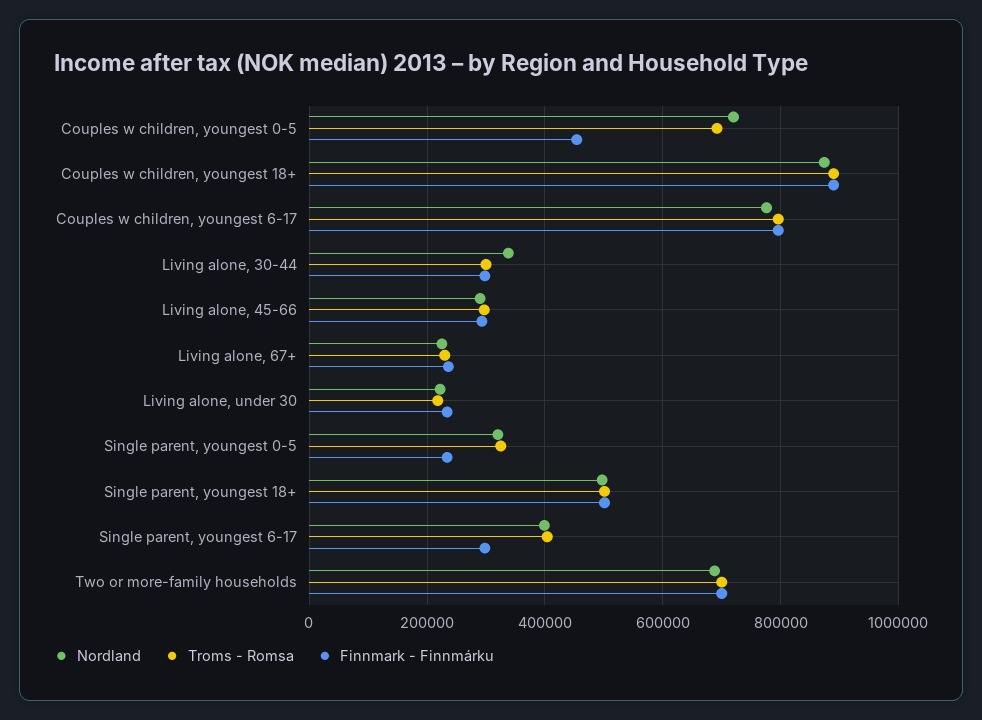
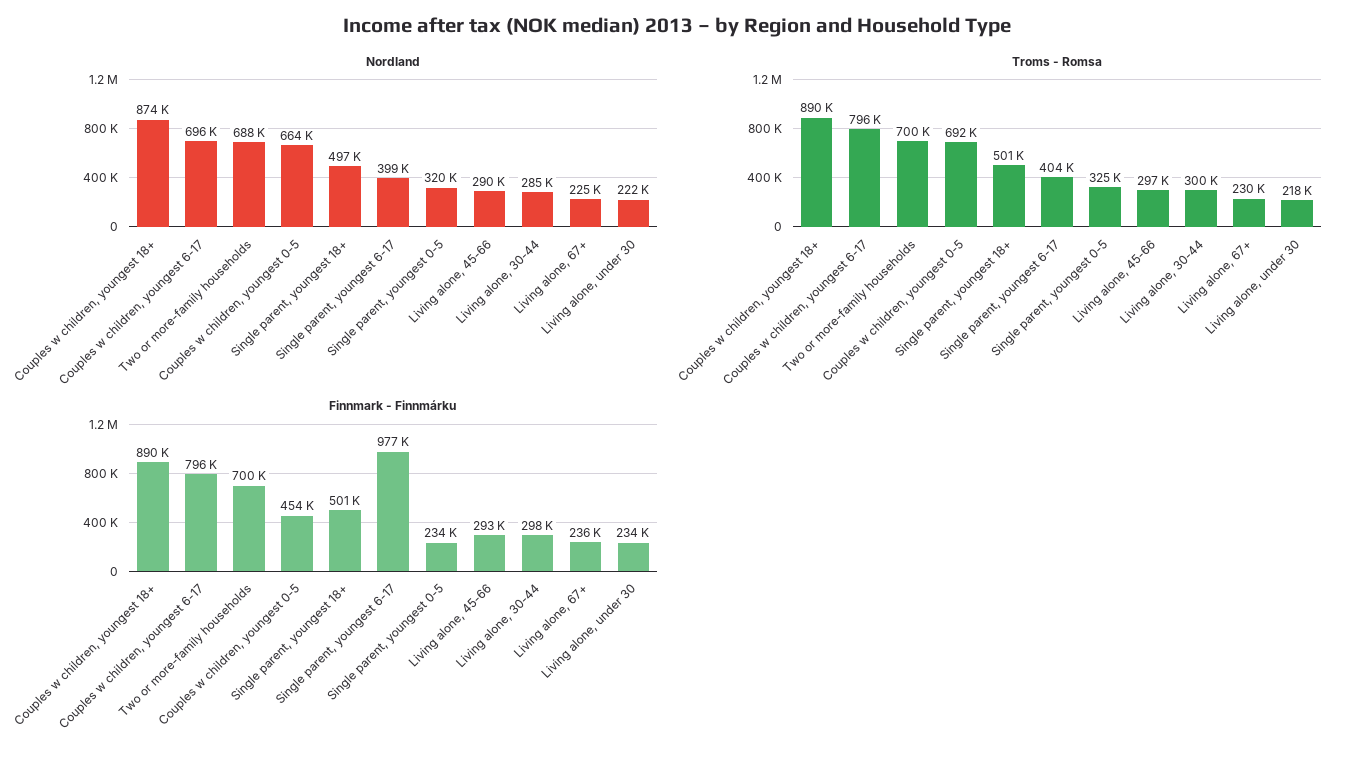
Nordland, Couples w children, youngest 0-5: 720000 -> 664000
Nordland, Couples w children, youngest 6-17: 780000 -> 696000
Nordland, Living alone, 30-44: 340000 -> 285000
Finnmark - Finnmárku, Single parent, youngest 6-17: 300000 -> 977000

